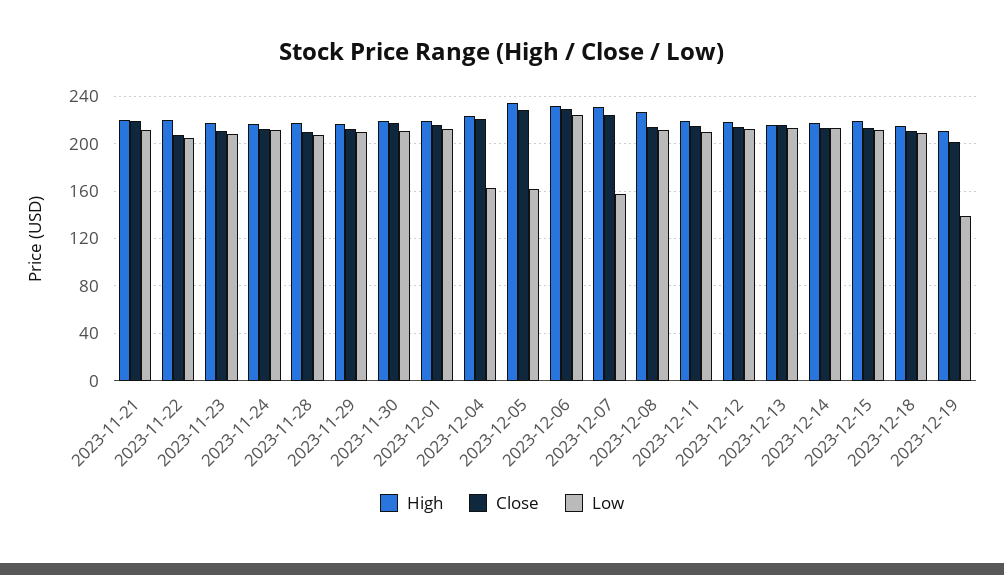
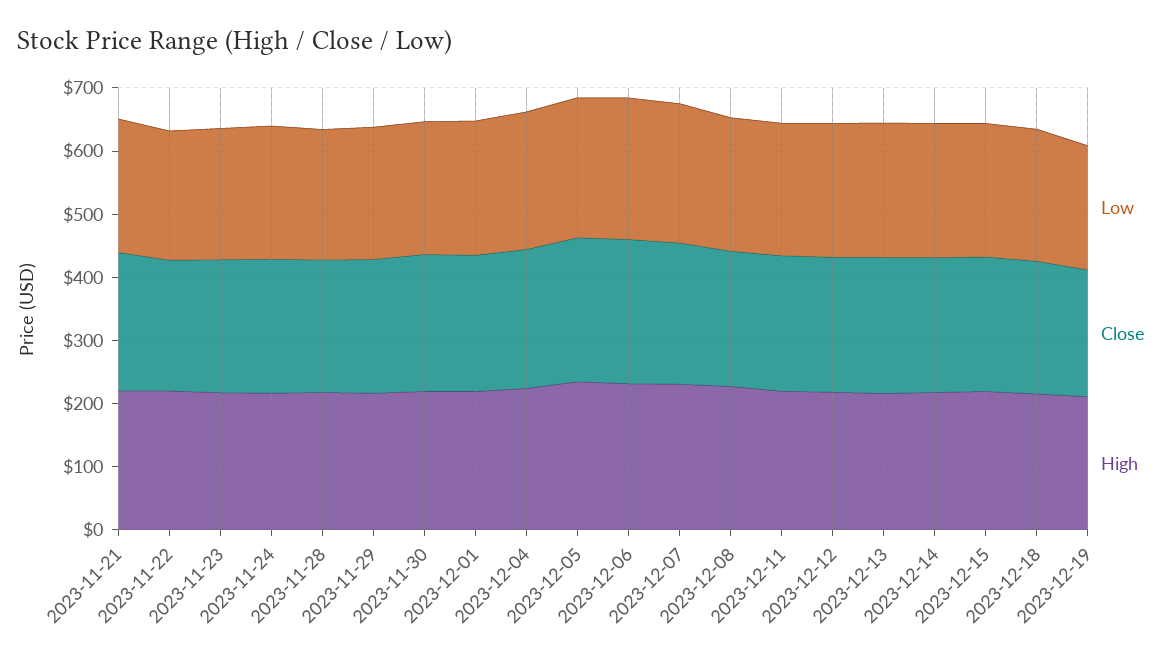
Low, 2023-12-04: 160 -> 220
Low, 2023-12-05: 160 -> 220
Low, 2023-12-07: 160 -> 220
Low, 2023-12-19: 140 -> 200

